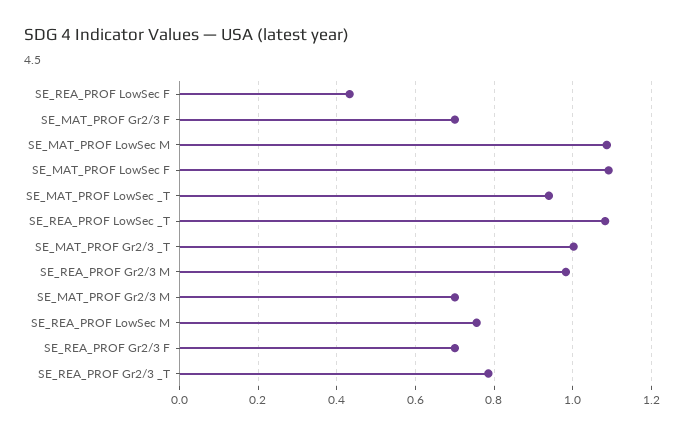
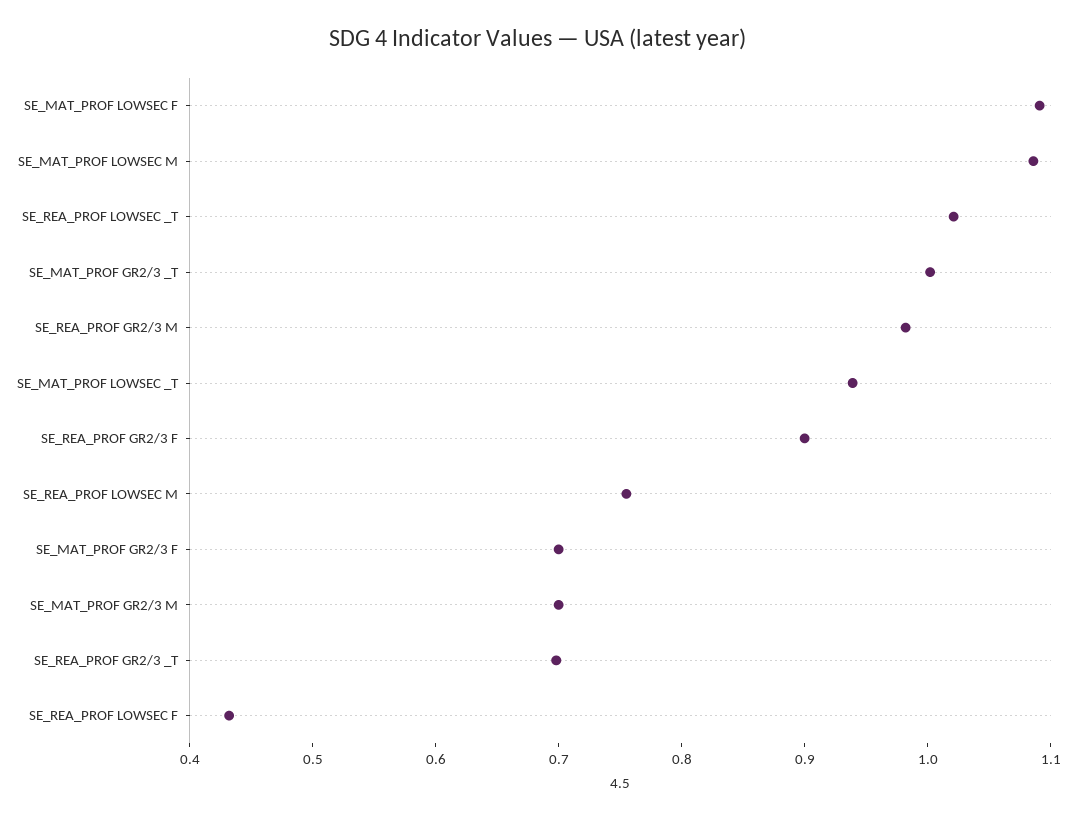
SE_REA_PROF LowSec _T: 1.08 -> 1.02
SE_REA_PROF Gr2/3 F: 0.7 -> 0.9
SE_REA_PROF Gr2/3 _T: 0.78 -> 0.7

